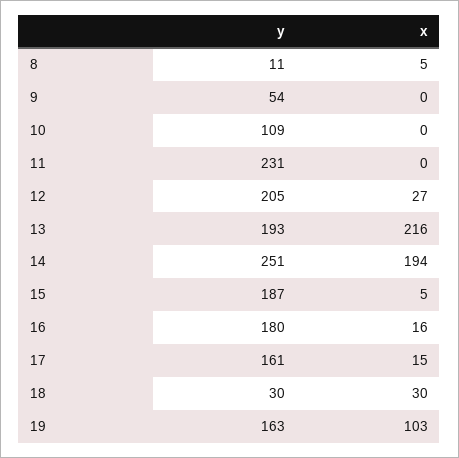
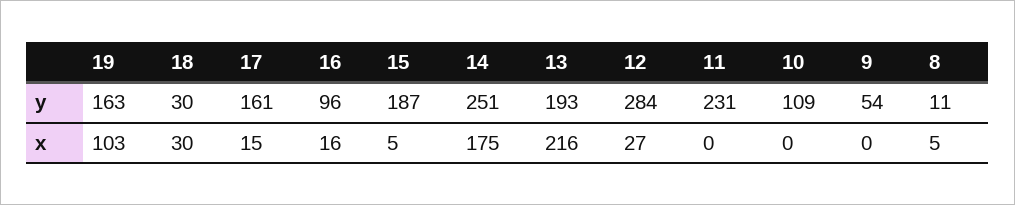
y, 12: 205 -> 284
x, 14: 194 -> 175
y, 16: 180 -> 96

